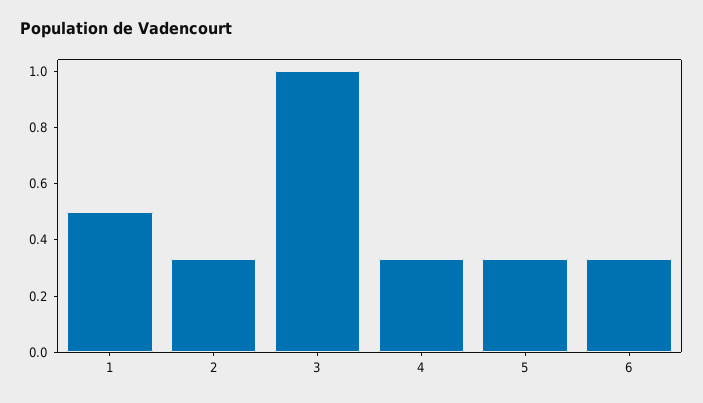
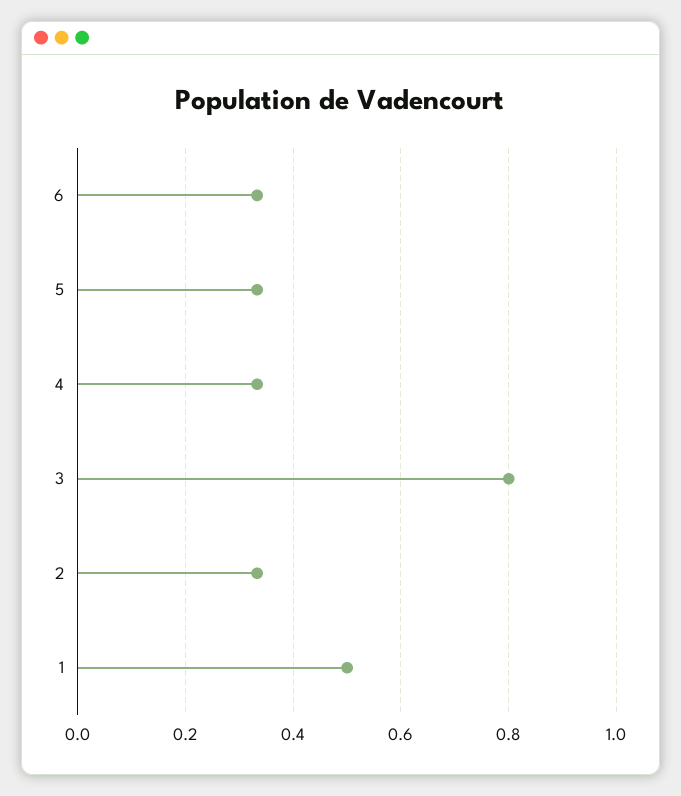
3: 1 -> 0.8

